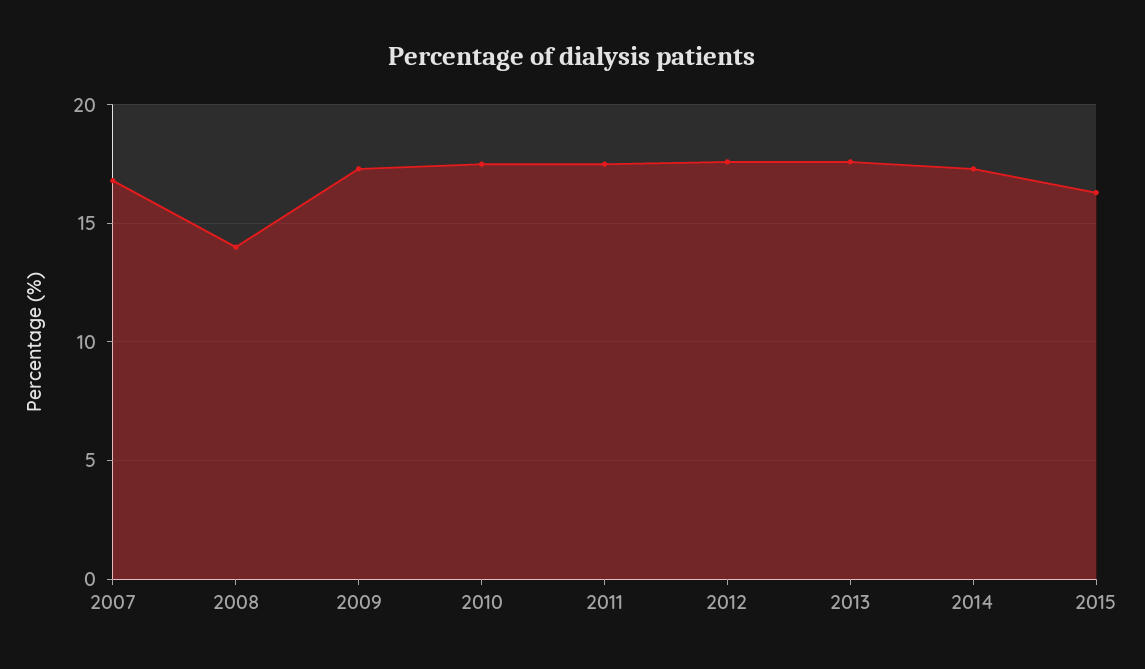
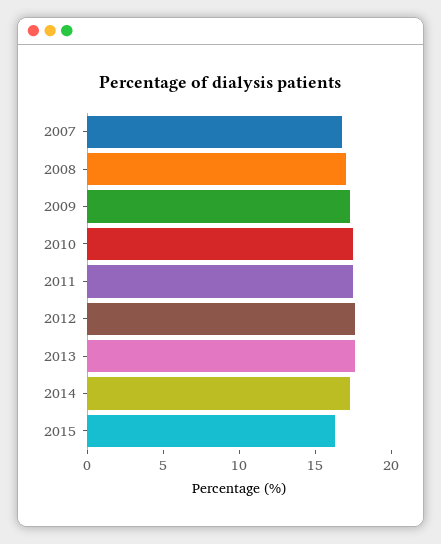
2008: 14 -> 17

